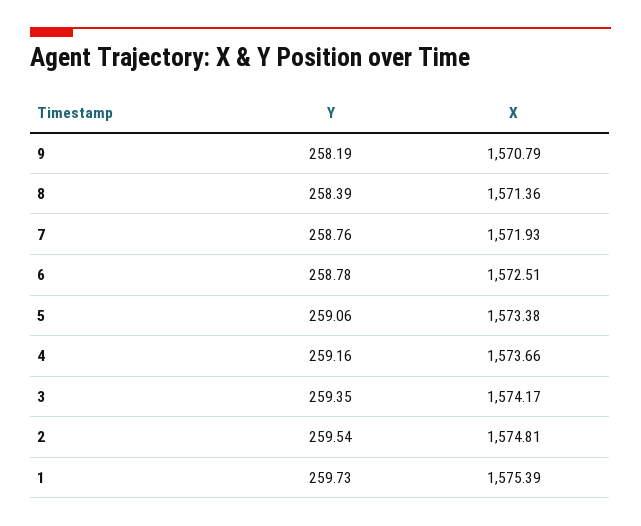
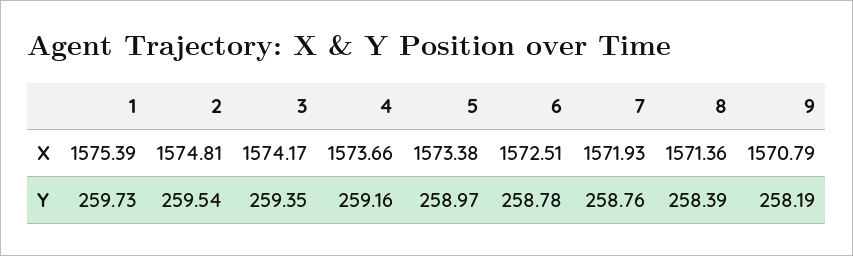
Y, 5: 259.06 -> 258.97

